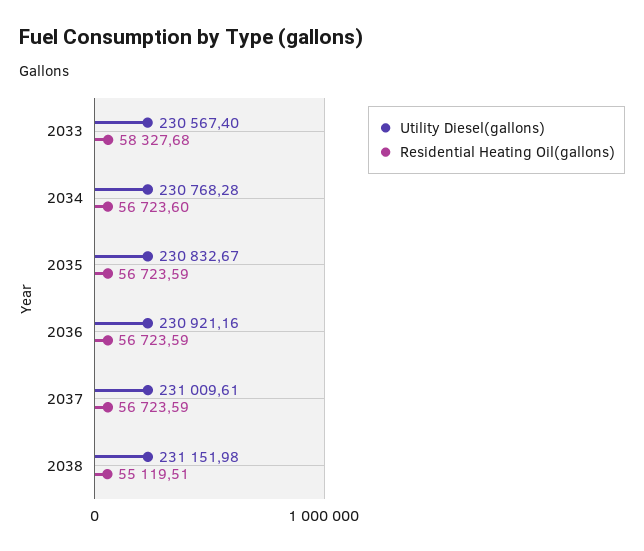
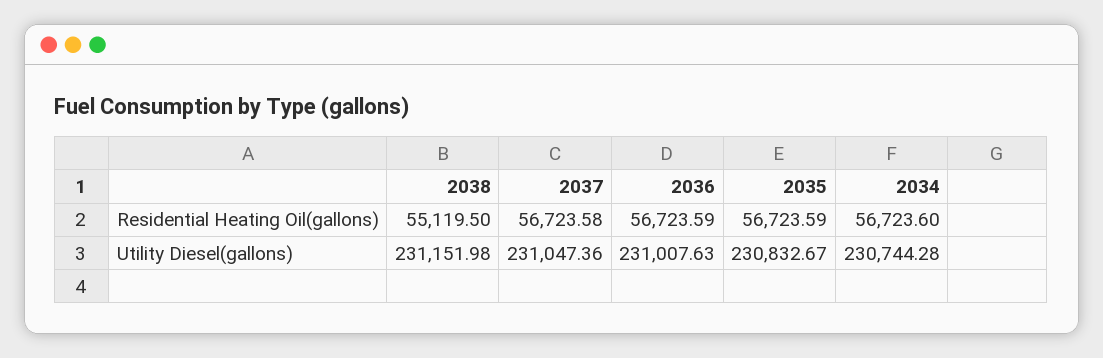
Utility Diesel(gallons), 2033: 230567.4 -> none
Residential Heating Oil(gallons), 2033: 58327.68 -> none
Utility Diesel(gallons), 2034: 230768.28 -> 230744.28
Utility Diesel(gallons), 2036: 230921.16 -> 231007.63
Utility Diesel(gallons), 2037: 231009.61 -> 231047.36
Residential Heating Oil(gallons), 2037: 56723.59 -> 56723.58
Residential Heating Oil(gallons), 2038: 55119.51 -> 55119.5

